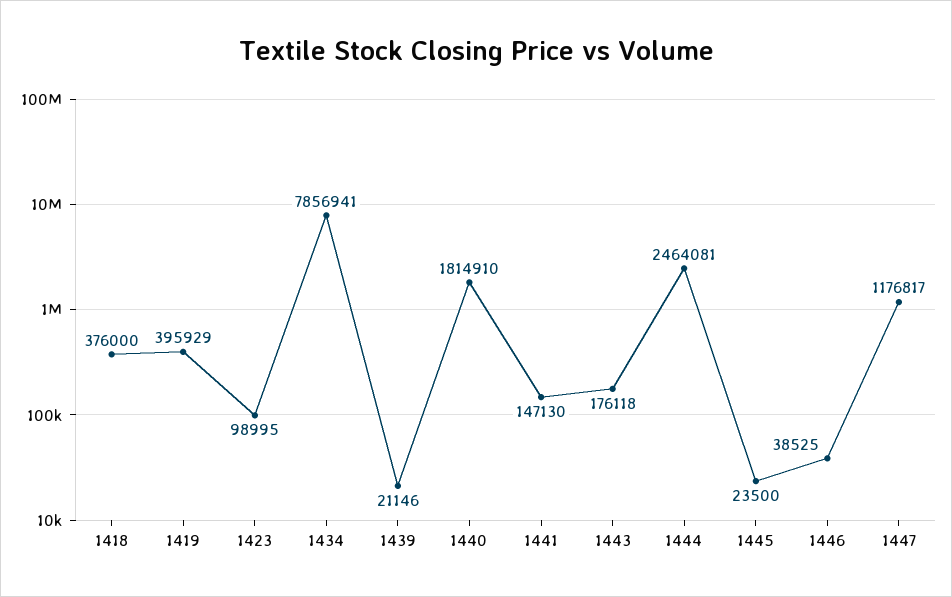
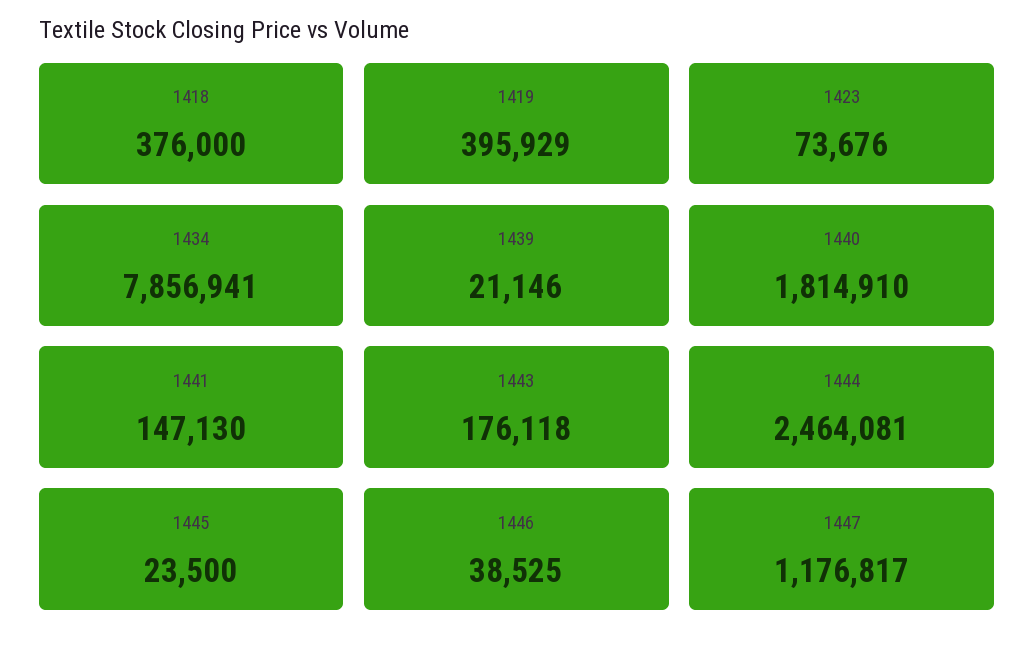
1423: 98995 -> 73676

